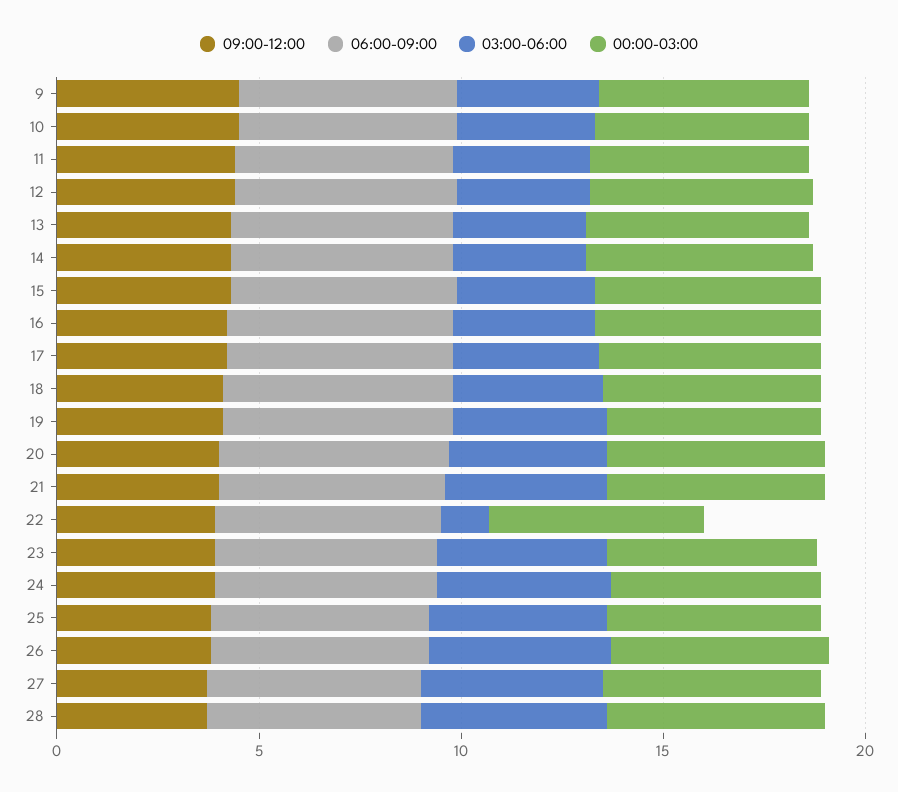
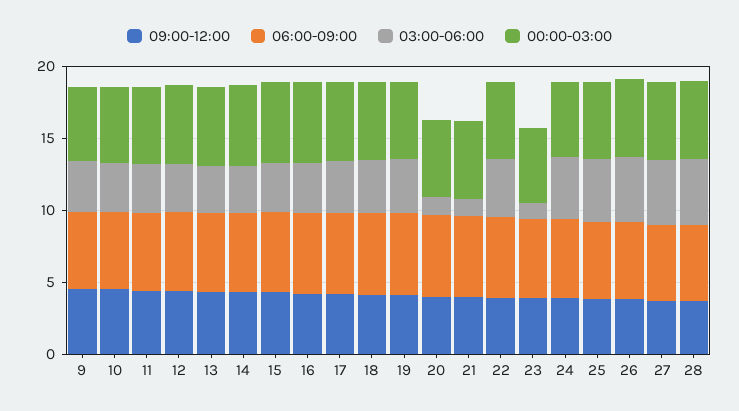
03:00-06:00, 20: 4 -> 1
03:00-06:00, 21: 4 -> 1
03:00-06:00, 22: 1 -> 4
03:00-06:00, 23: 4 -> 1

